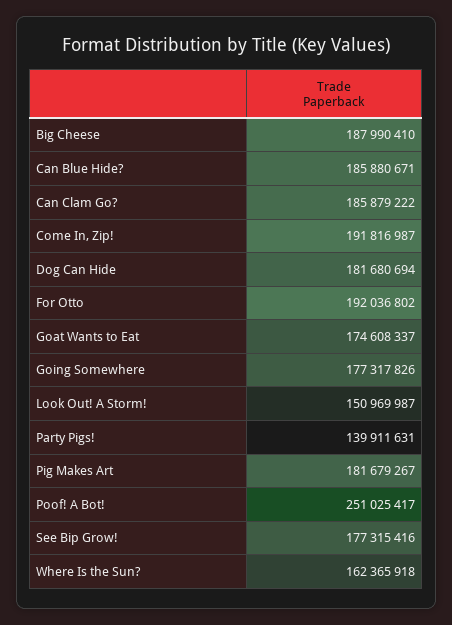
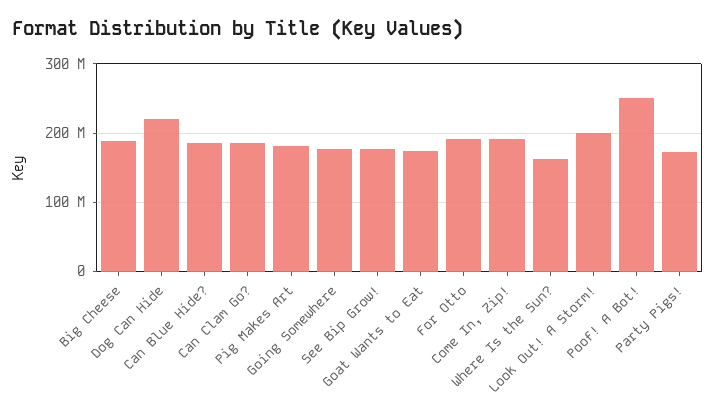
Dog Can Hide: 181680694 -> 220000000
Look Out! A Storm!: 150969987 -> 200000000
Party Pigs!: 139911631 -> 170000000

